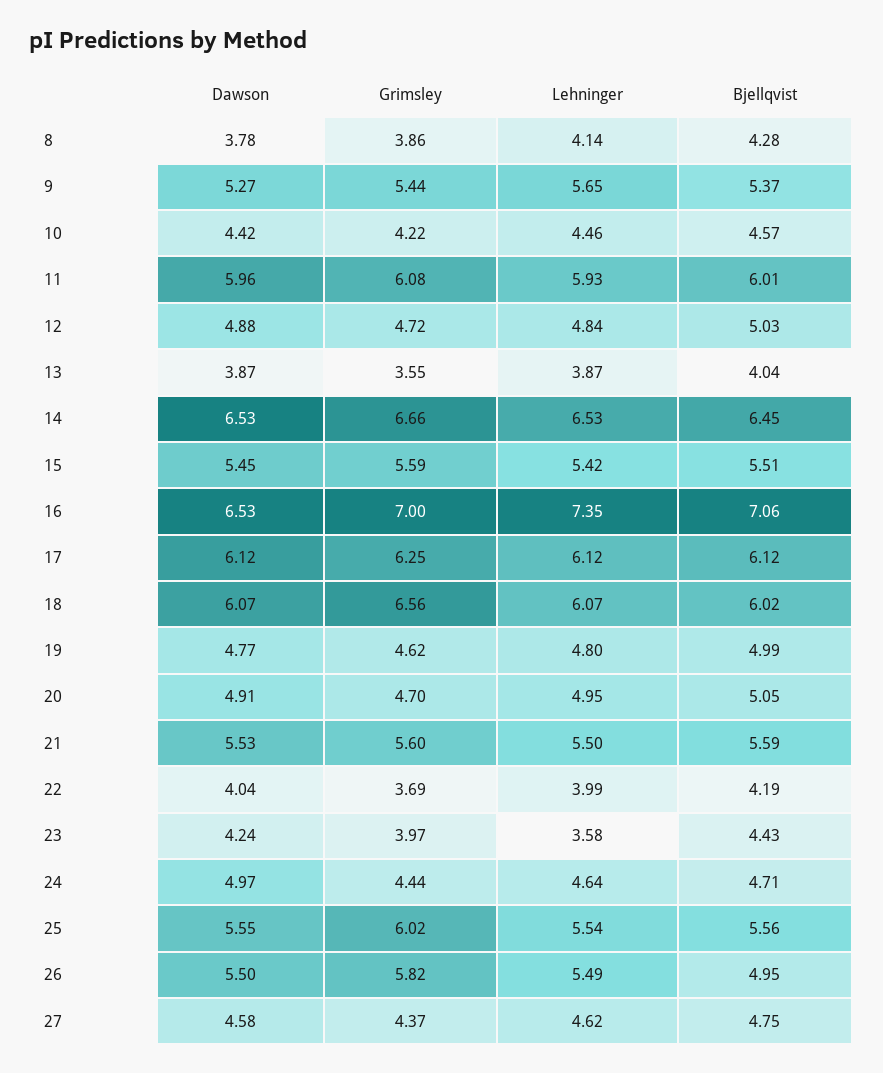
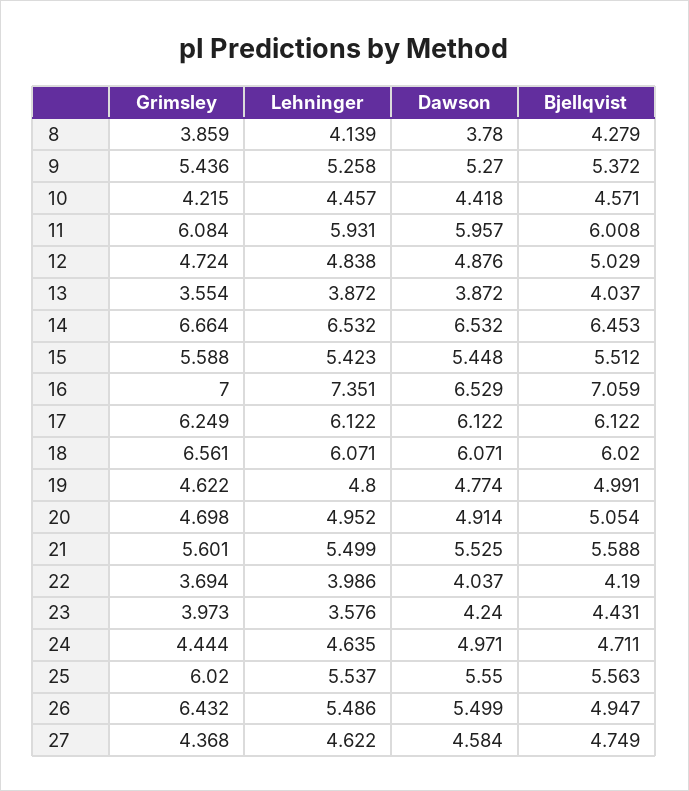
Lehninger, 9: 5.65 -> 5.258
Grimsley, 26: 5.82 -> 6.432

